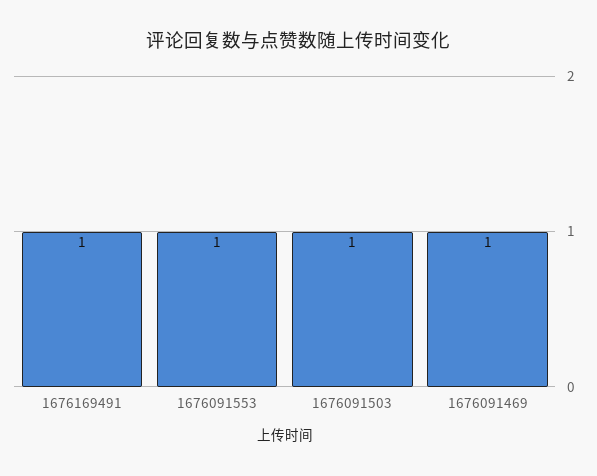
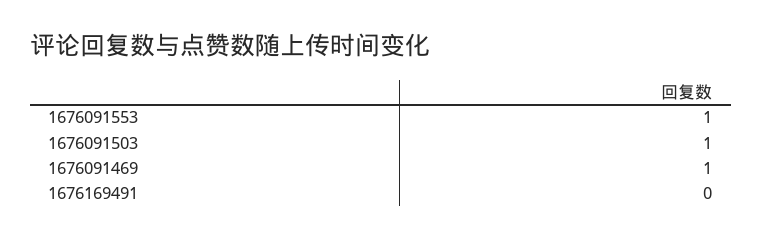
1676169491: 1 -> 0

